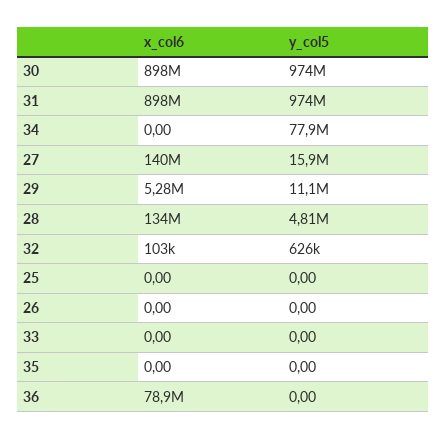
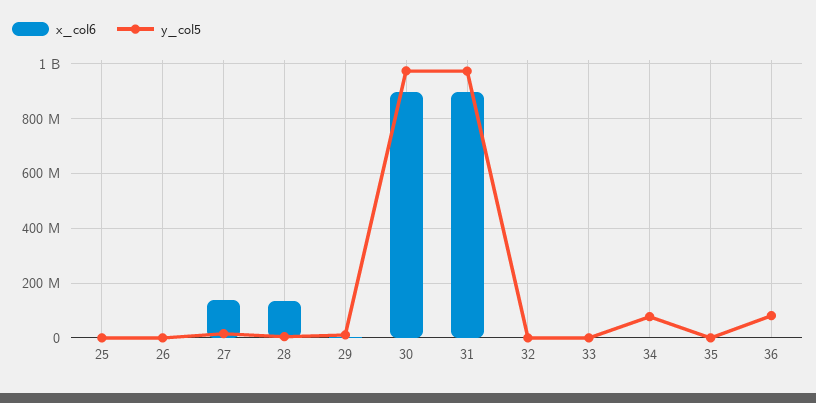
x_col6, 36: 78900000 -> 0
y_col5, 36: 0 -> 75000000

